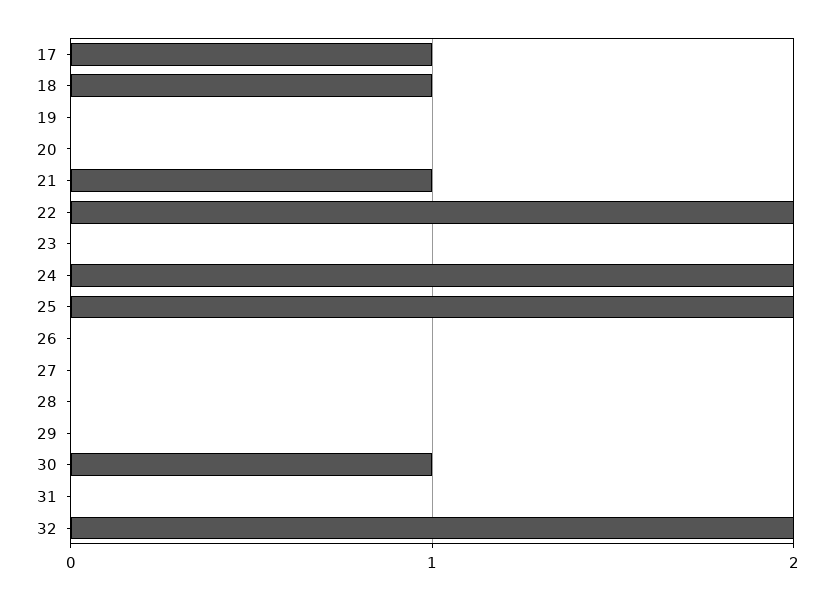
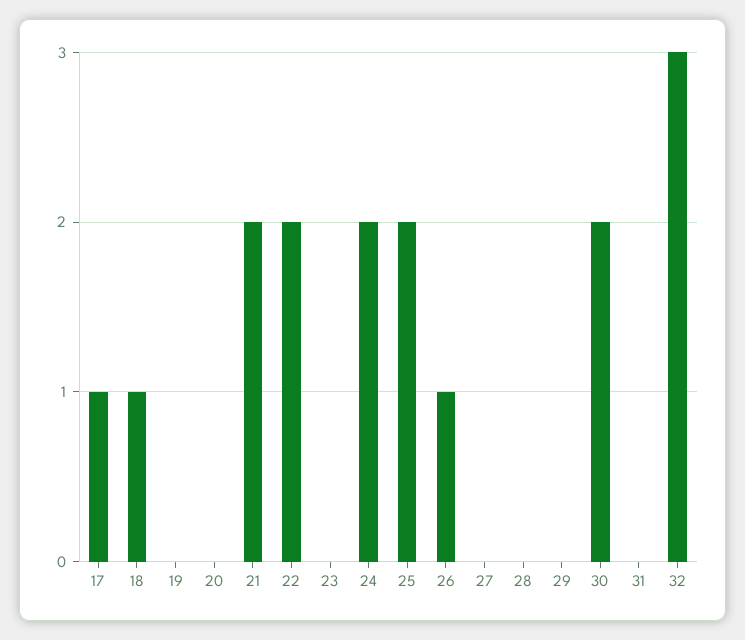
21: 1 -> 2
26: 0 -> 1
30: 1 -> 2
32: 2 -> 3

